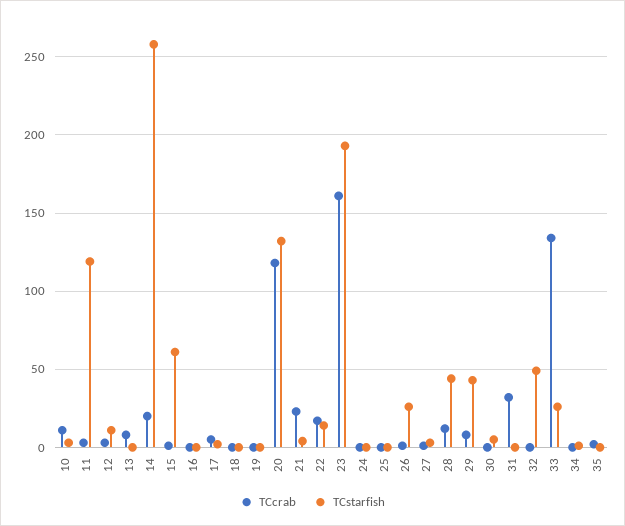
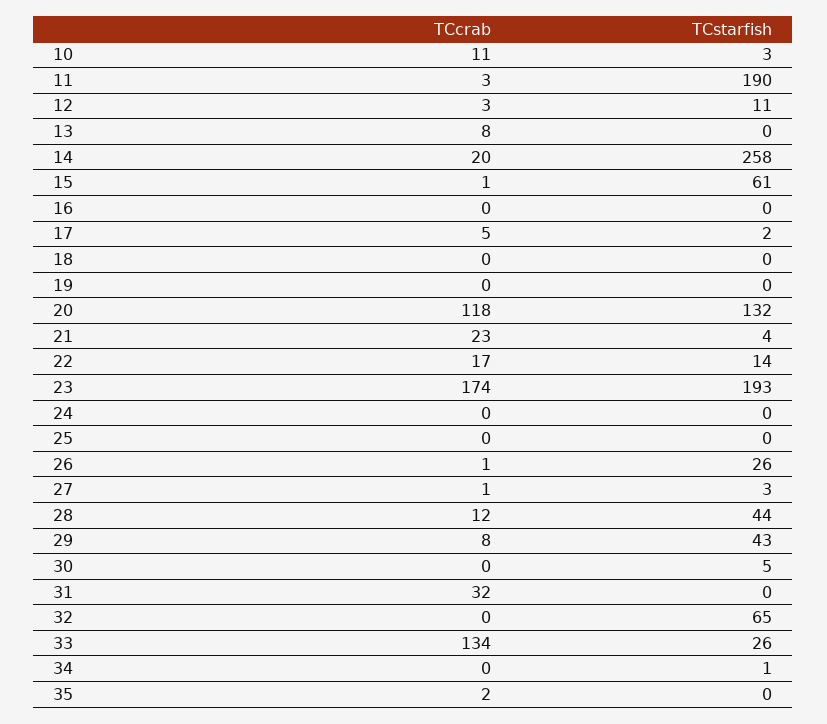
TCstarfish, 11: 120 -> 190
TCcrab, 23: 160 -> 174
TCstarfish, 32: 50 -> 65

